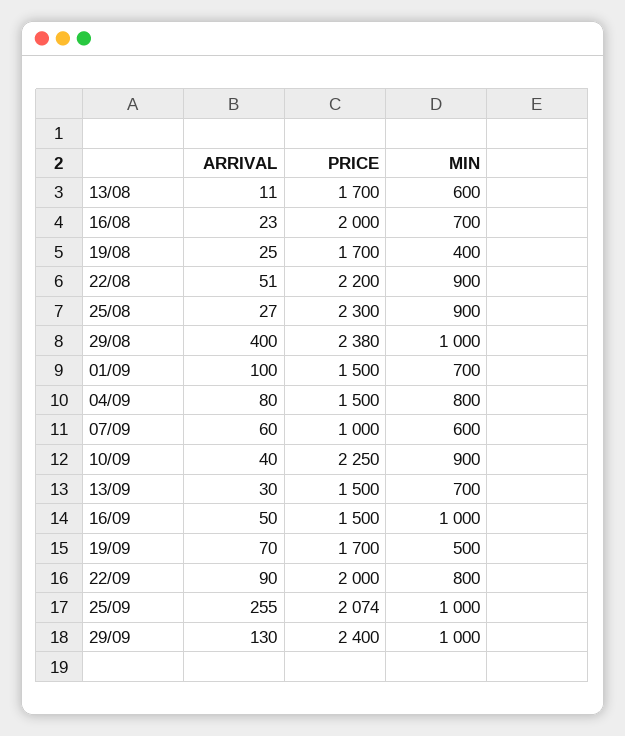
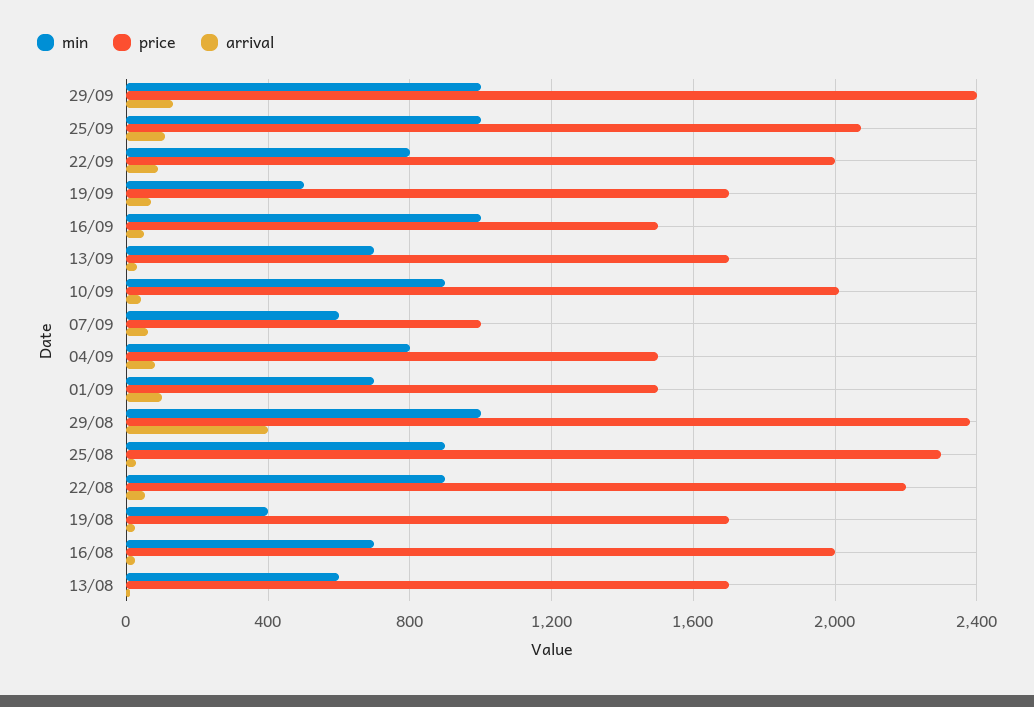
PRICE, 10/09: 2250 -> 2000
PRICE, 13/09: 1500 -> 1700
ARRIVAL, 25/09: 255 -> 100

